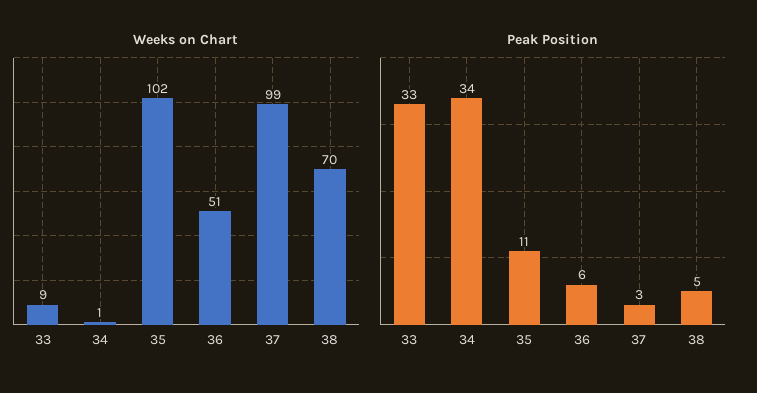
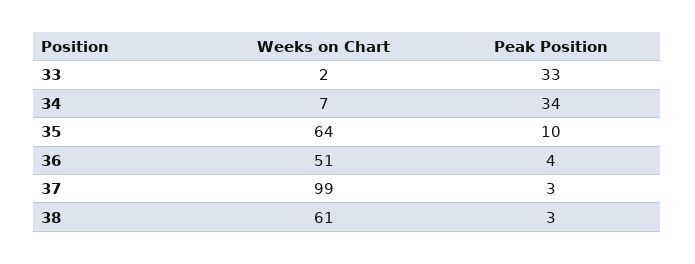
Weeks on Chart, 33: 9 -> 2
Weeks on Chart, 34: 1 -> 7
Weeks on Chart, 35: 102 -> 64
Weeks on Chart, 38: 70 -> 61
Peak Position, 35: 11 -> 10
Peak Position, 36: 6 -> 4
Peak Position, 38: 5 -> 3

